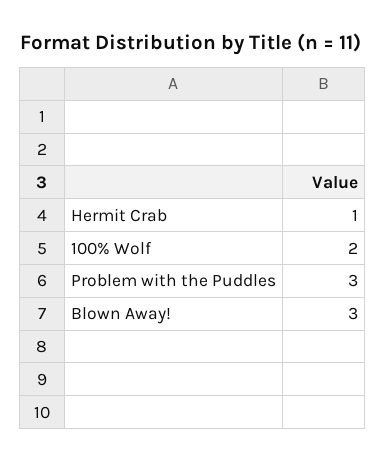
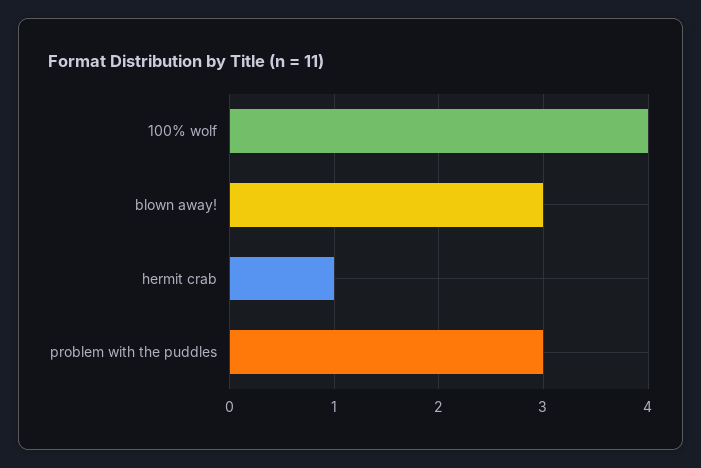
100% Wolf: 2 -> 4

